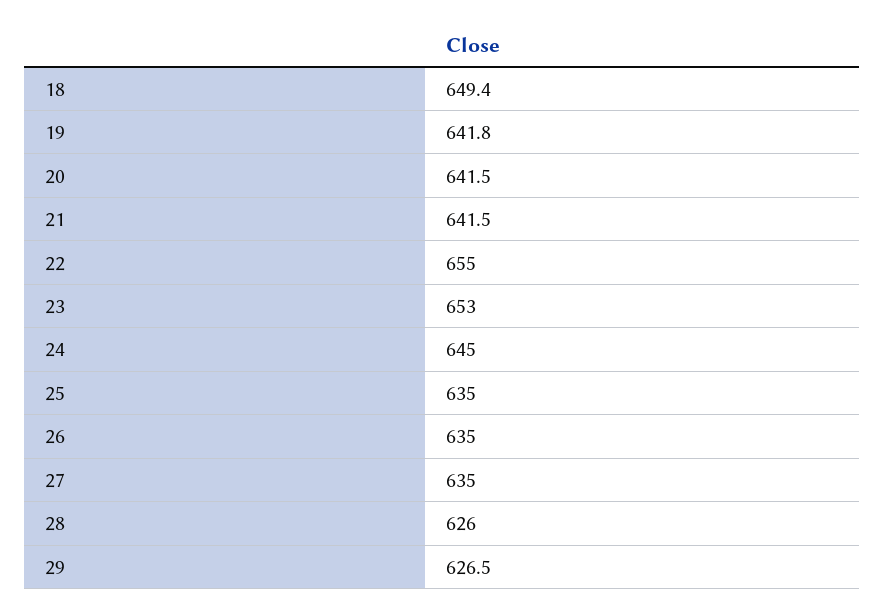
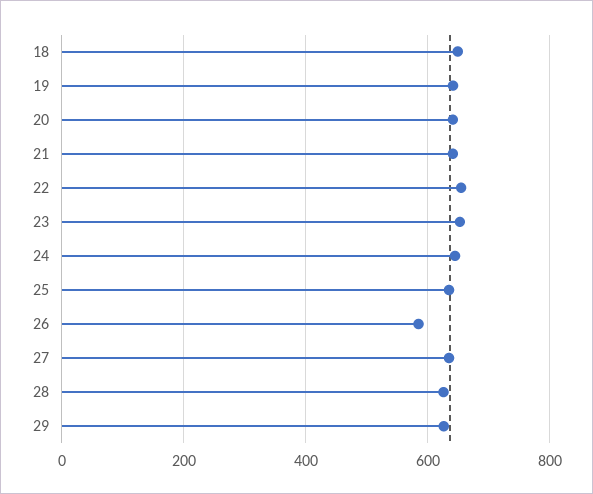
26: 635 -> 580

